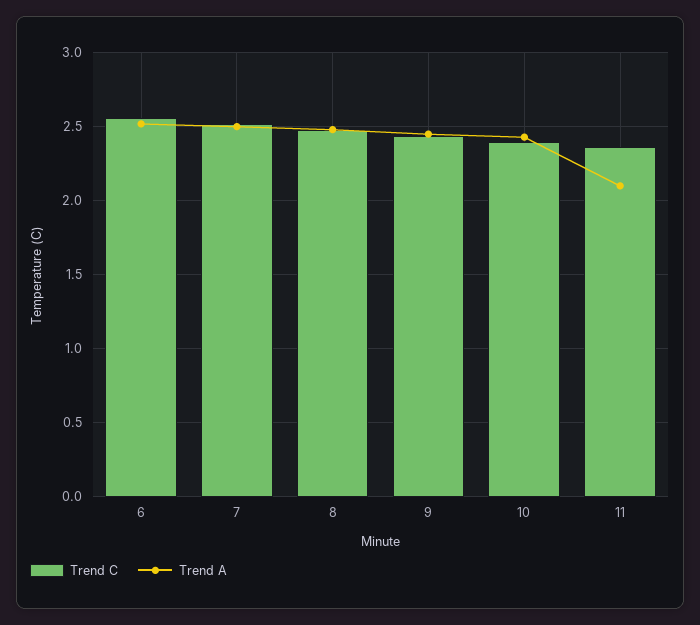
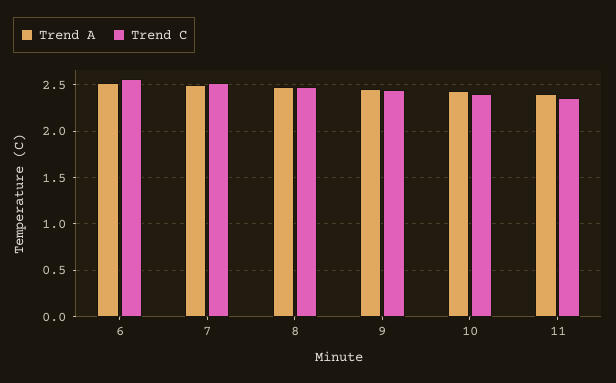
Trend A, 11: 2.1 -> 2.4

